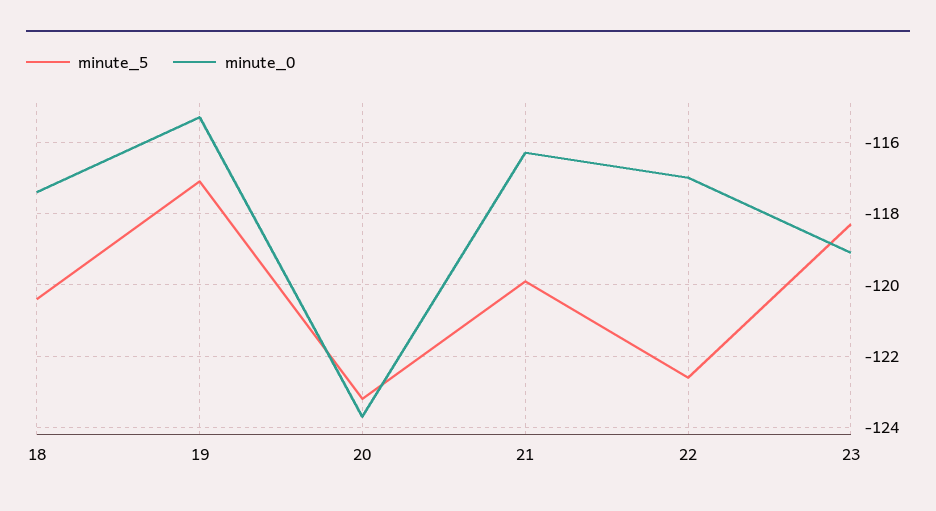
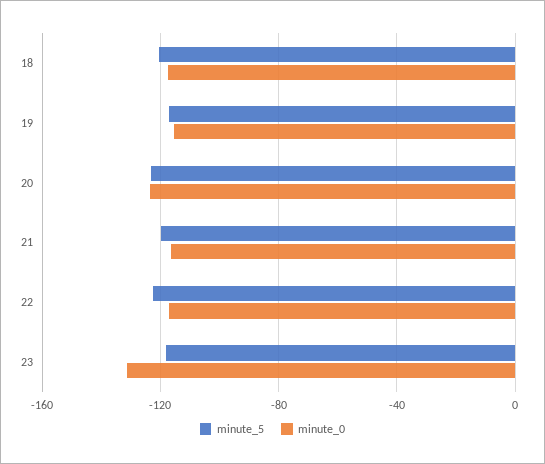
minute_0, 23: -119 -> -130

